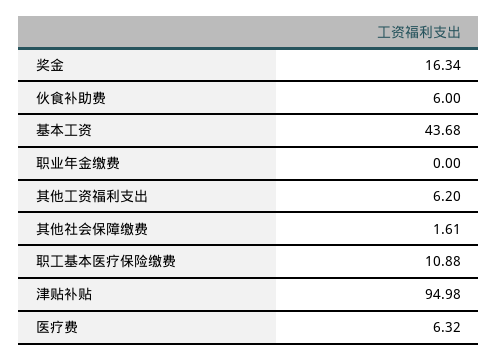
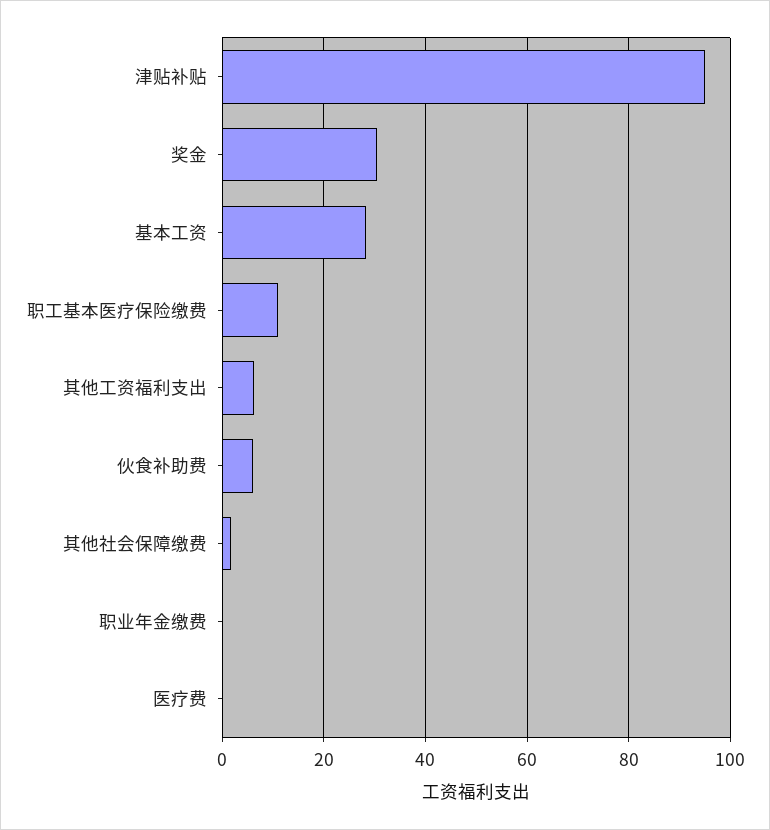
奖金: 16.34 -> 30
基本工资: 43.68 -> 28
医疗费: 6.32 -> 0

